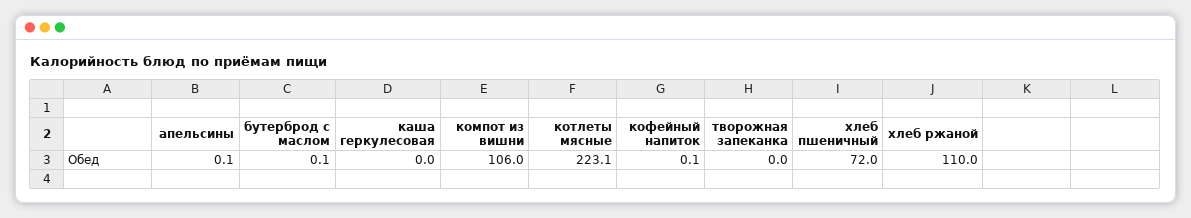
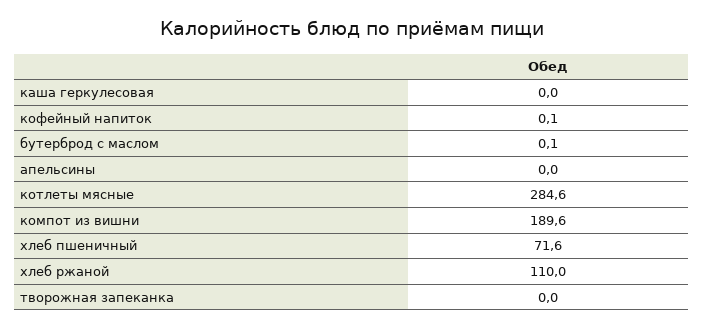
апельсины: 0.1 -> 0
компот из вишни: 106 -> 189.6
котлеты мясные: 223.1 -> 284.6
хлеб пшеничный: 72 -> 71.6

